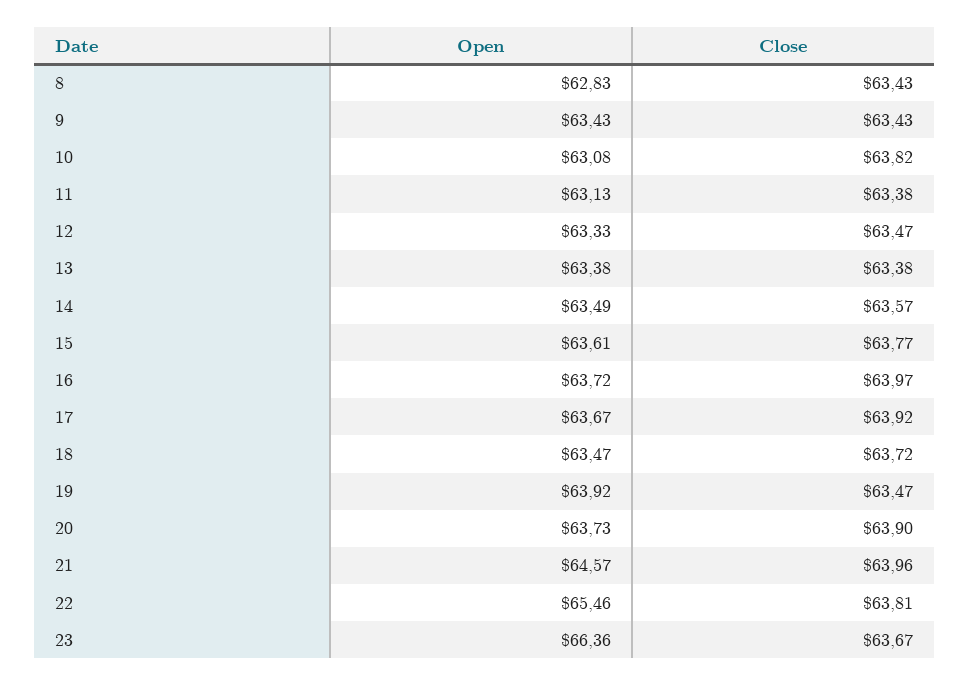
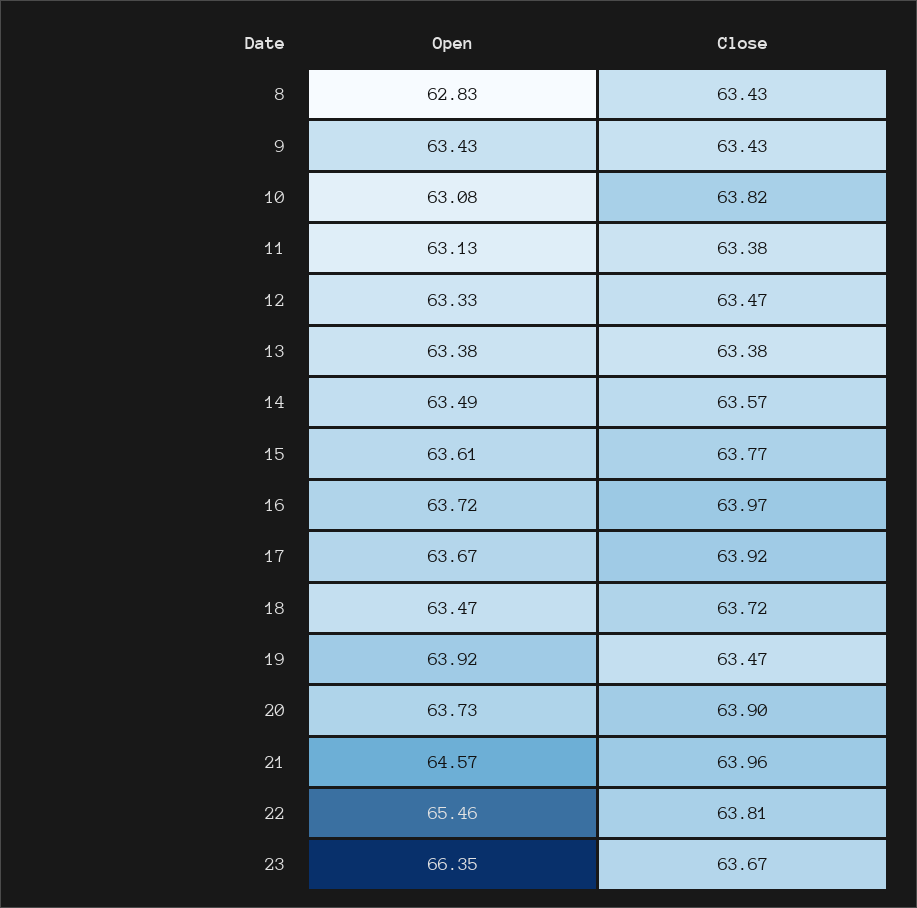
Open, 23: 66.36 -> 66.35

